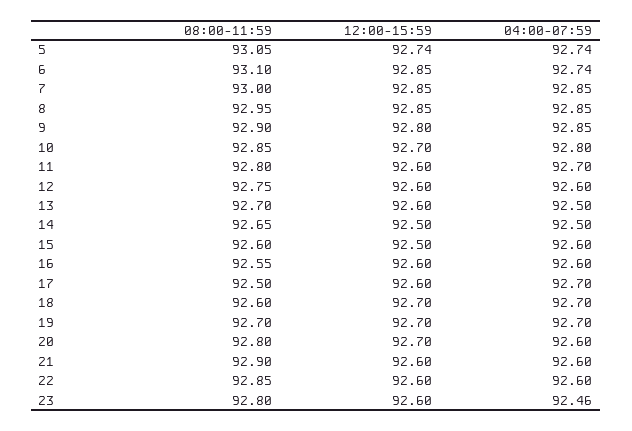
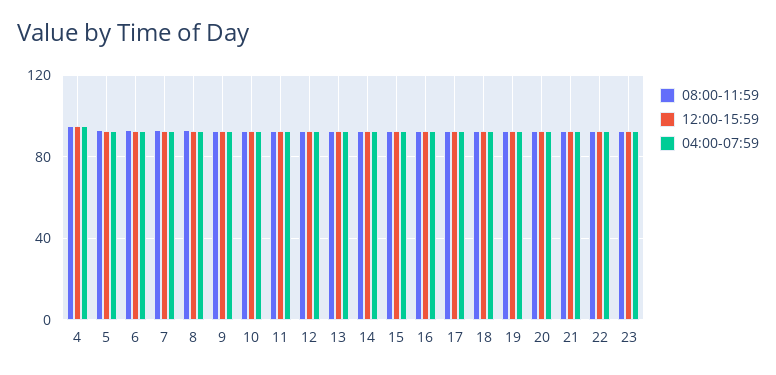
08:00-11:59, 4: none -> 95
12:00-15:59, 4: none -> 95
04:00-07:59, 4: none -> 95

